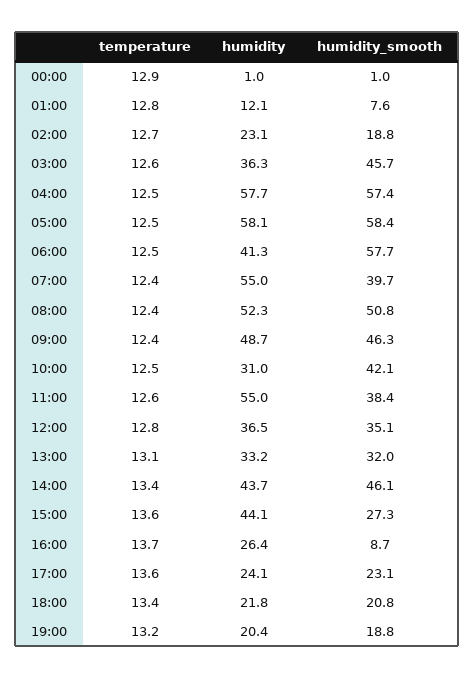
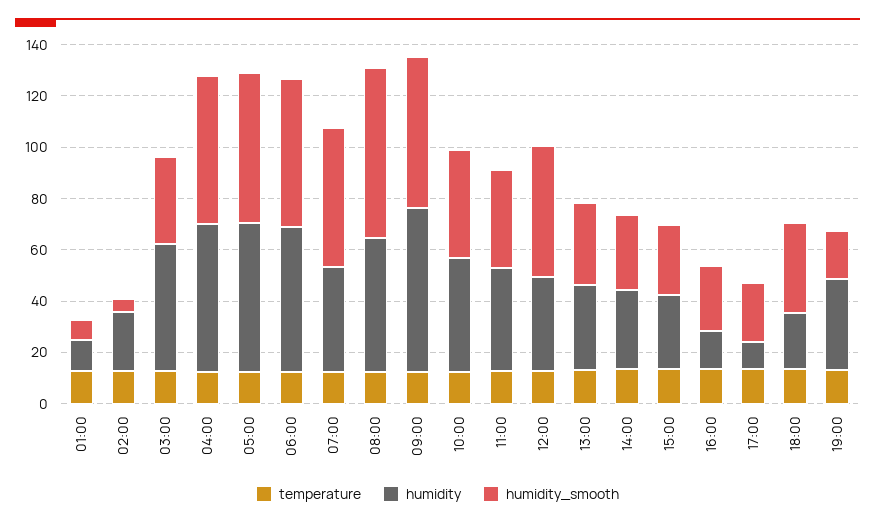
temperature, 00:00: 12.9 -> none
humidity, 00:00: 1 -> none
humidity_smooth, 00:00: 1 -> none
humidity_smooth, 02:00: 18.8 -> 5
humidity, 03:00: 36.3 -> 50
humidity_smooth, 03:00: 45.7 -> 35
humidity, 06:00: 41.3 -> 55
humidity, 07:00: 55 -> 40
humidity_smooth, 07:00: 39.7 -> 55
humidity_smooth, 08:00: 50.8 -> 65
humidity, 09:00: 48.7 -> 65
humidity_smooth, 09:00: 46.3 -> 60
humidity, 10:00: 31 -> 45
humidity, 11:00: 55 -> 40
humidity_smooth, 12:00: 35.1 -> 50
humidity, 14:00: 43.7 -> 30
humidity_smooth, 14:00: 46.1 -> 30
humidity, 15:00: 44.1 -> 30
humidity, 16:00: 26.4 -> 15
humidity_smooth, 16:00: 8.7 -> 25
humidity, 17:00: 24.1 -> 10
humidity_smooth, 18:00: 20.8 -> 35
humidity, 19:00: 20.4 -> 35

